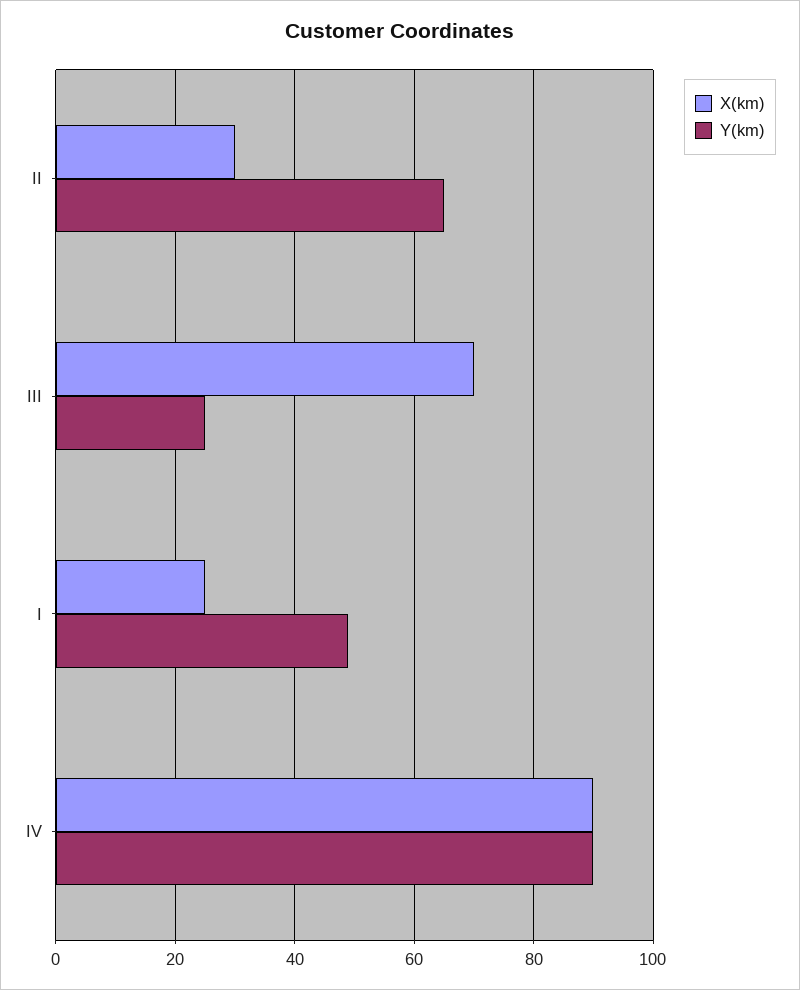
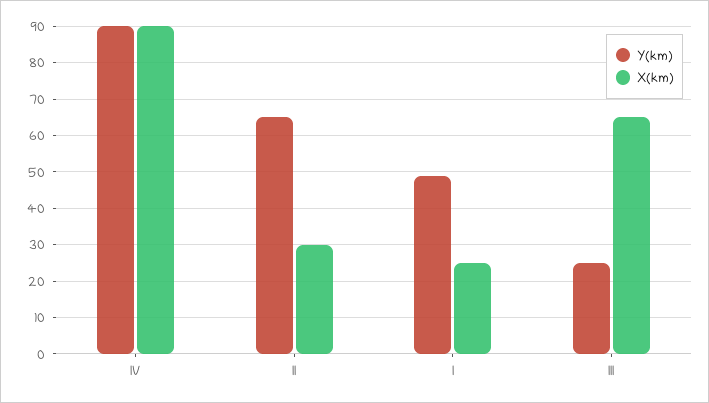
X(km), III: 70 -> 65

